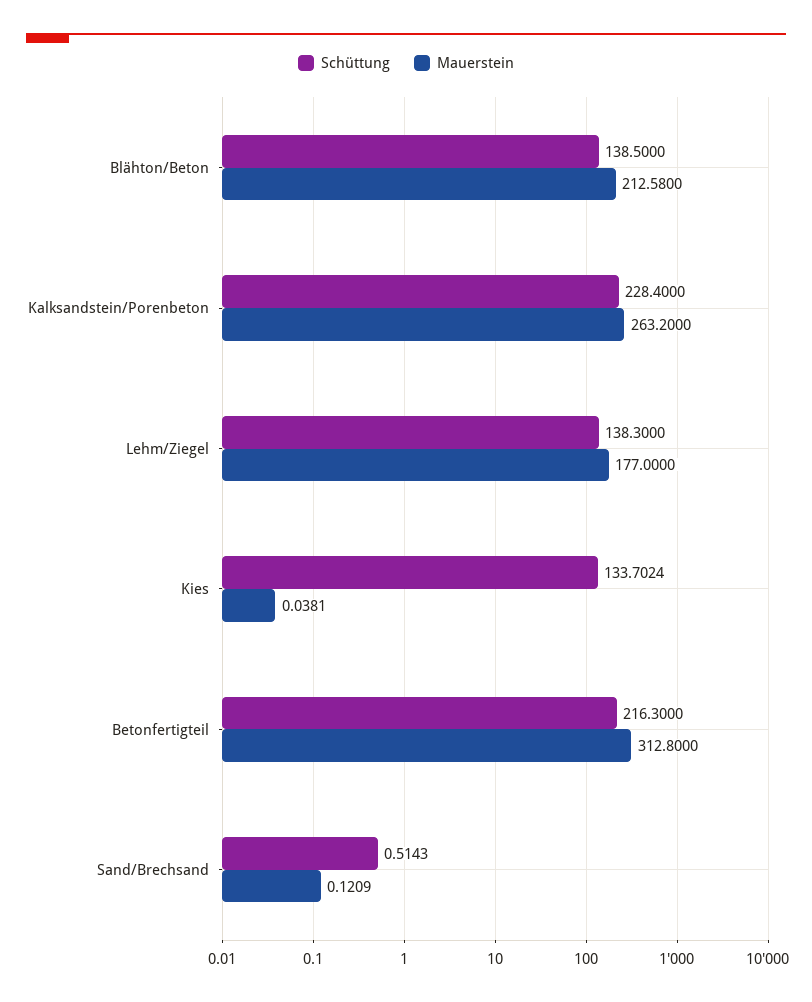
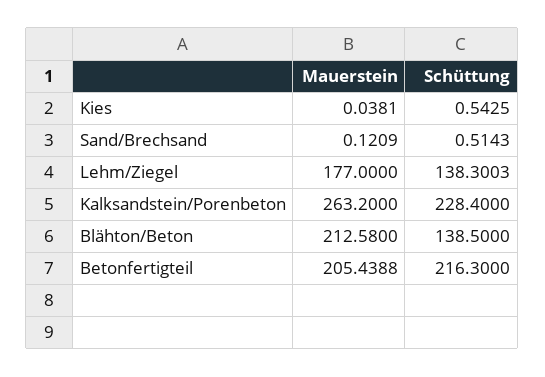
Schüttung, Lehm/Ziegel: 138.3 -> 138.3003
Schüttung, Kies: 133.7024 -> 0.5425
Mauerstein, Betonfertigteil: 312.8 -> 205.4388

